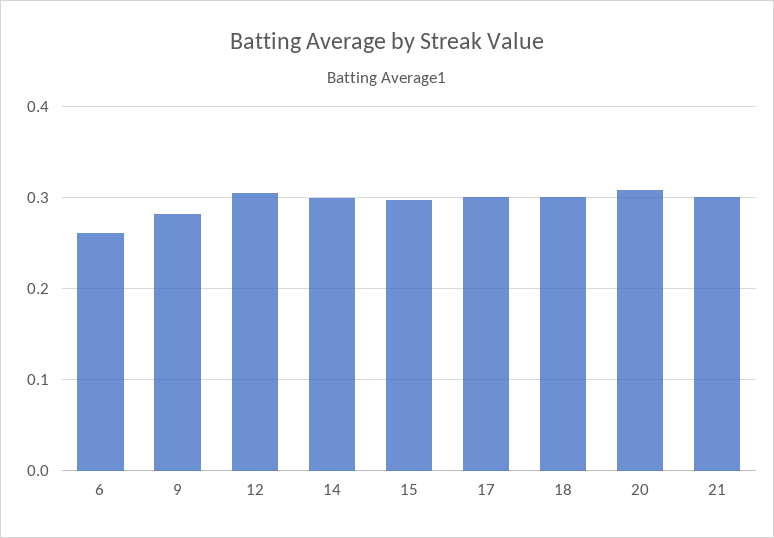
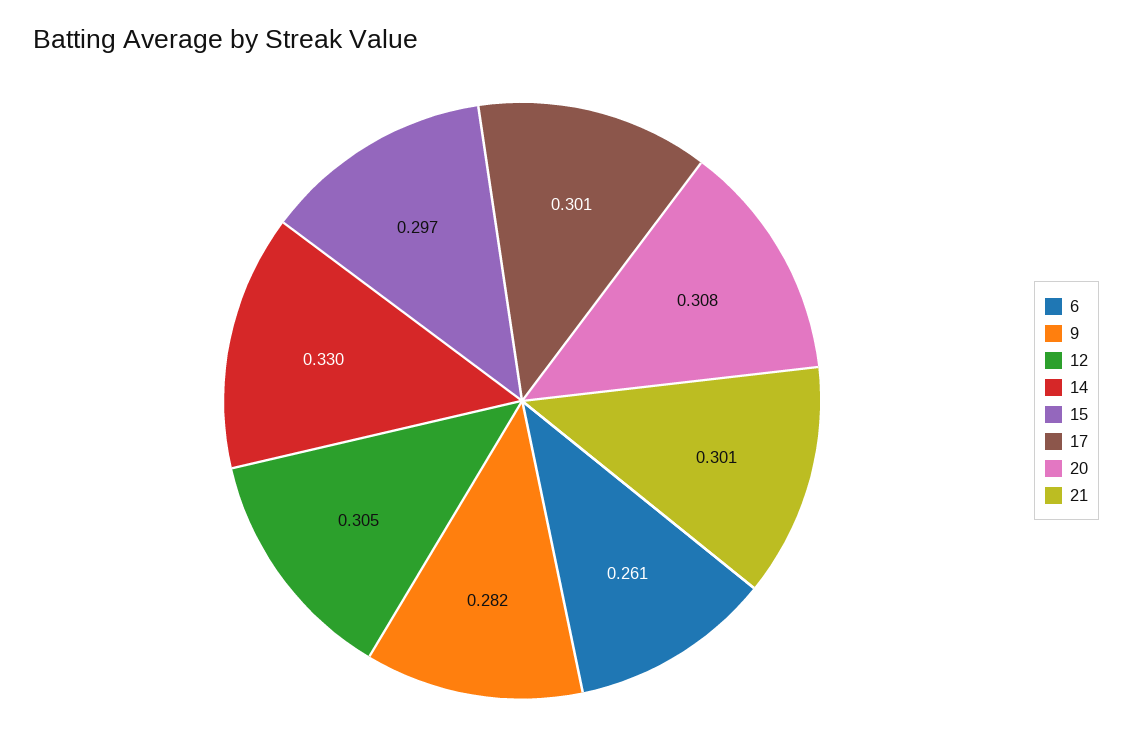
14: 0.3 -> 0.33
18: 0.3 -> none

